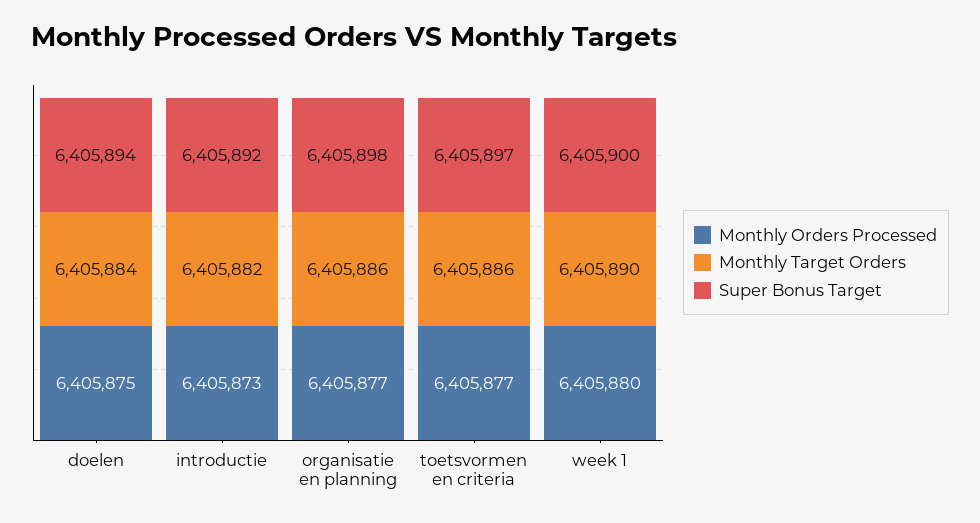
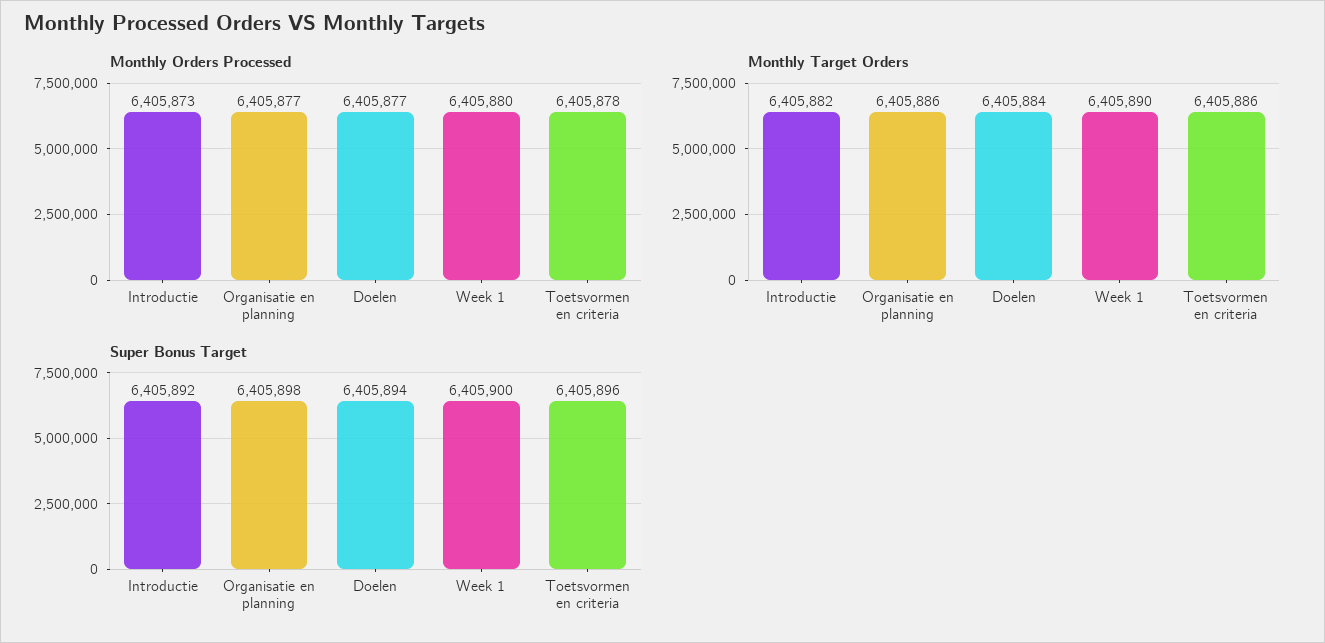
Monthly Orders Processed, doelen: 6405875 -> 6405877
Monthly Orders Processed, toetsvormen en criteria: 6405877 -> 6405878
Super Bonus Target, toetsvormen en criteria: 6405897 -> 6405896

